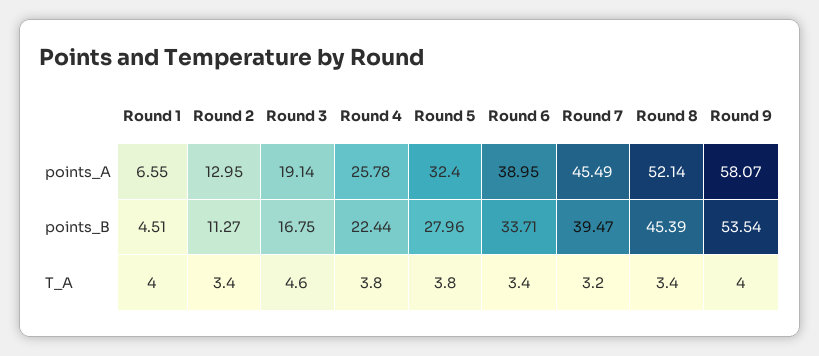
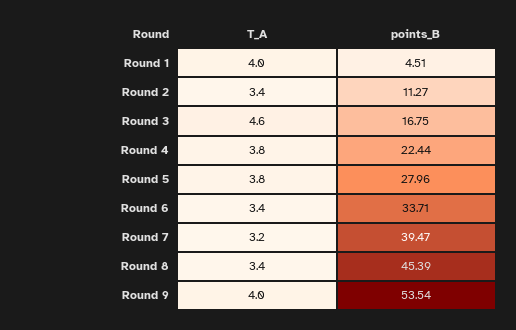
Round 1, points_A: 6.55 -> none
Round 2, points_A: 12.95 -> none
Round 3, points_A: 19.14 -> none
Round 4, points_A: 25.78 -> none
Round 5, points_A: 32.4 -> none
Round 6, points_A: 38.95 -> none
Round 7, points_A: 45.49 -> none
Round 8, points_A: 52.14 -> none
Round 9, points_A: 58.07 -> none

